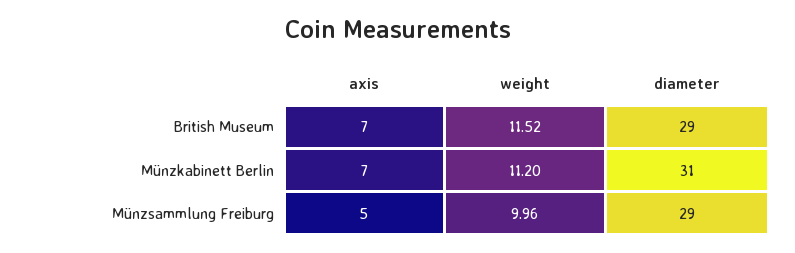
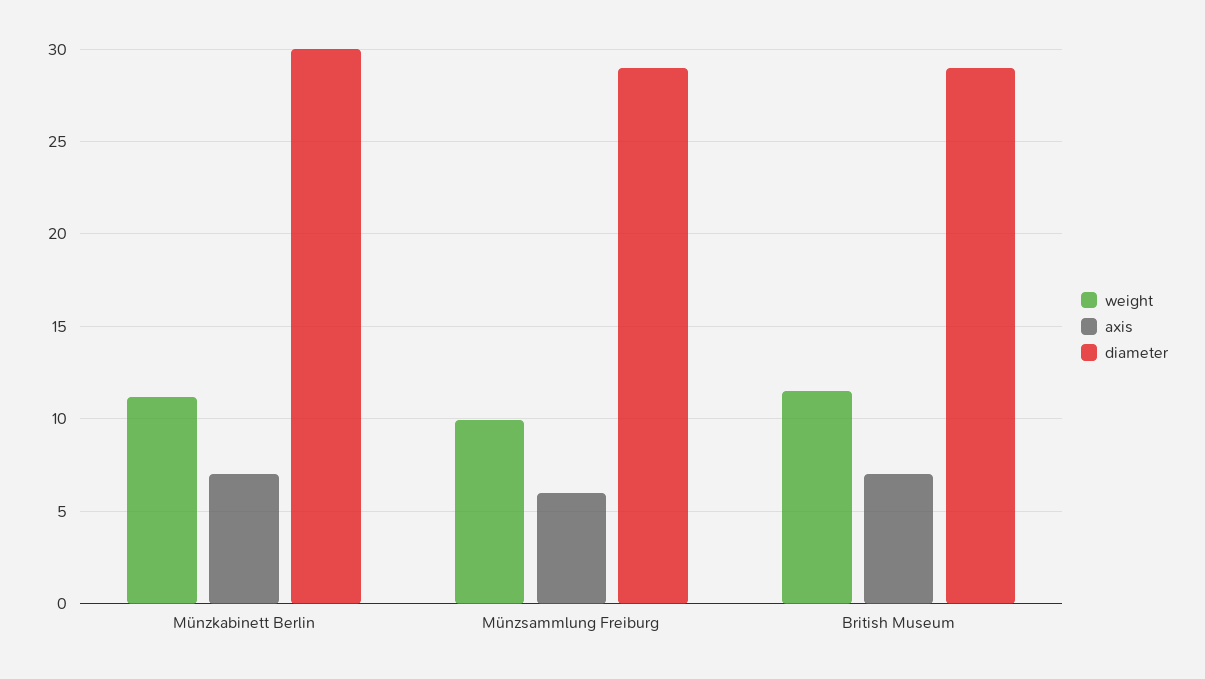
diameter, Münzkabinett Berlin: 31 -> 30
axis, Münzsammlung Freiburg: 5 -> 6

